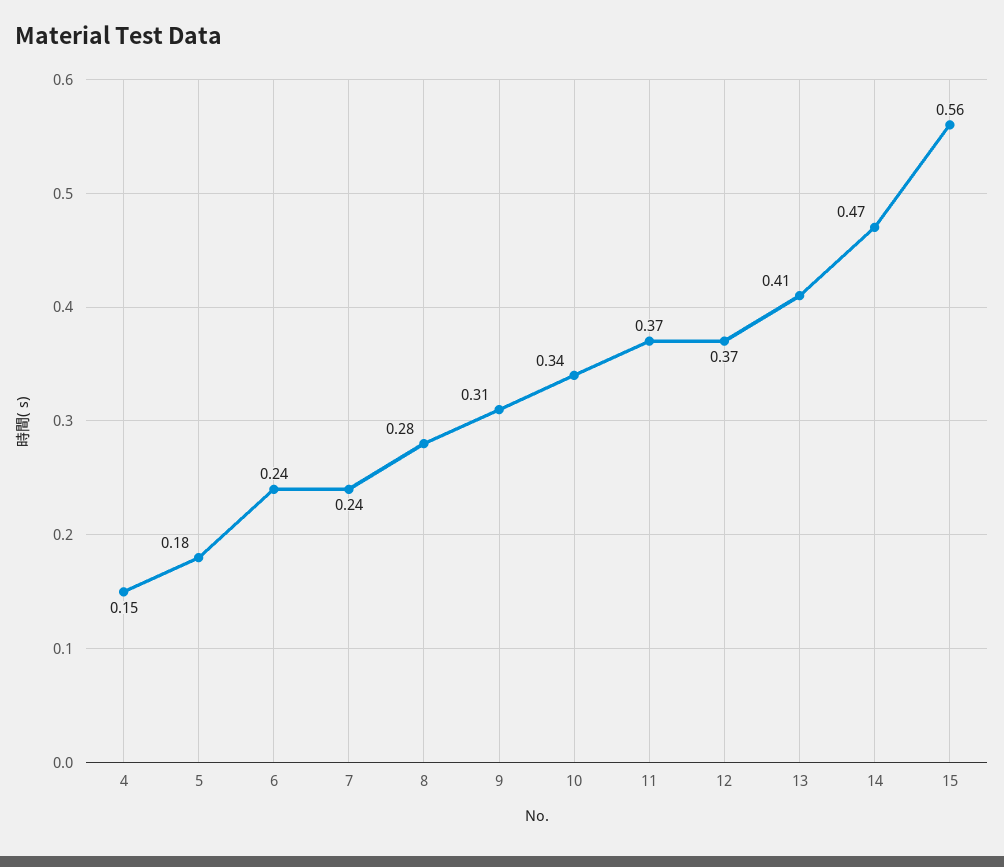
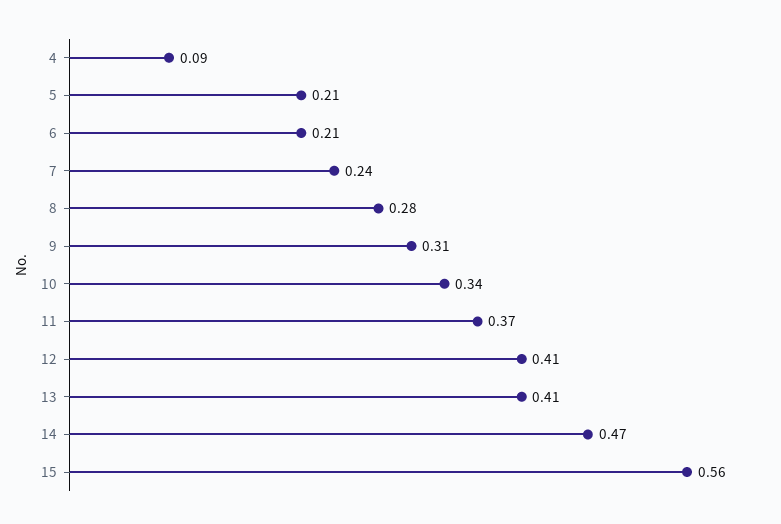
4: 0.15 -> 0.09
5: 0.18 -> 0.21
6: 0.24 -> 0.21
12: 0.37 -> 0.41

